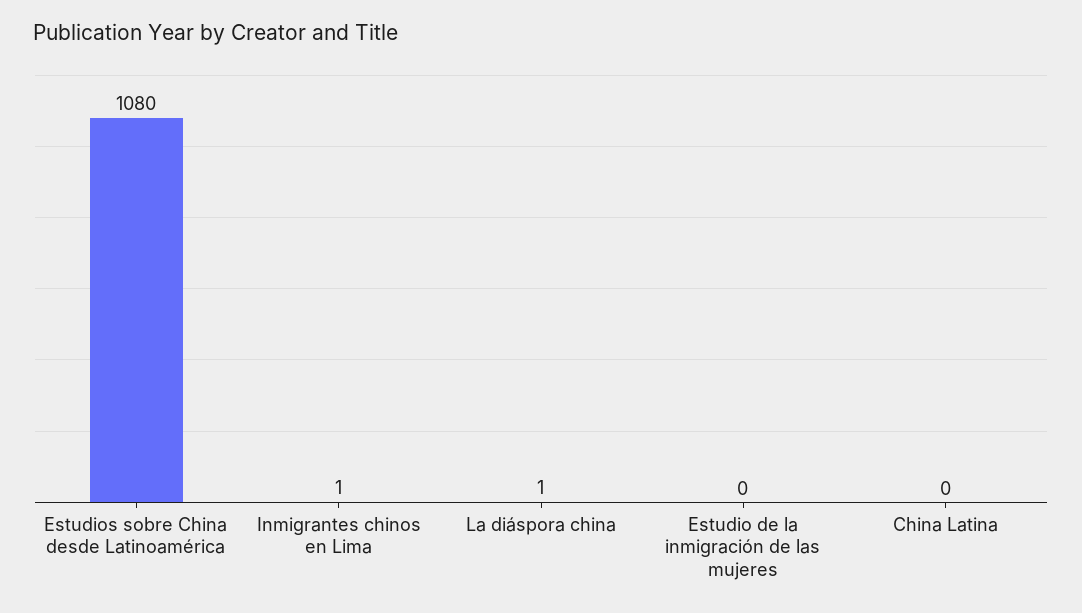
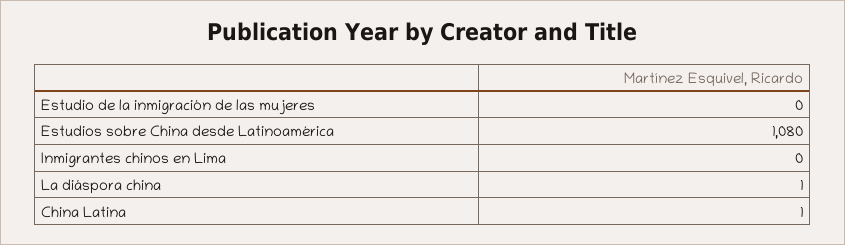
Inmigrantes chinos en Lima: 1 -> 0
China Latina: 0 -> 1

